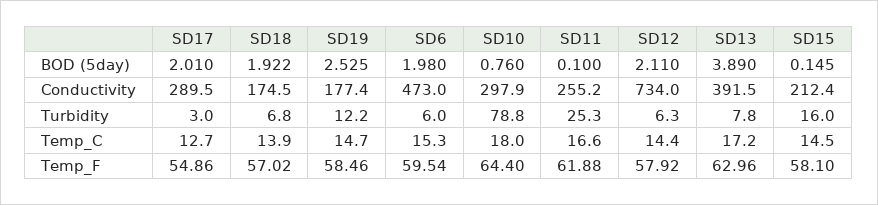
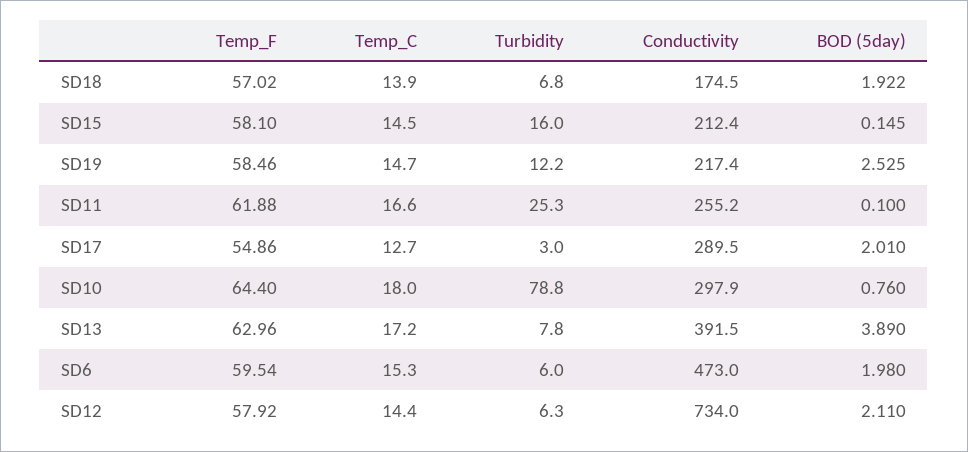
SD19, Conductivity: 177.4 -> 217.4

